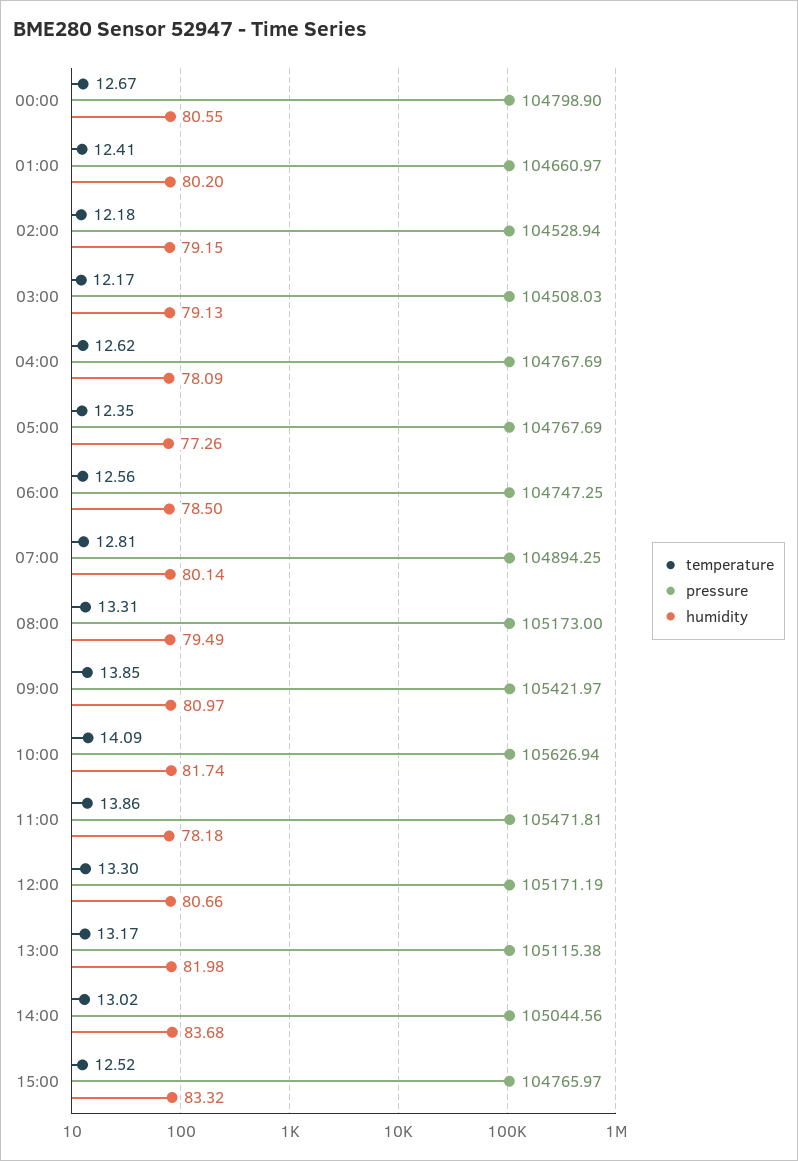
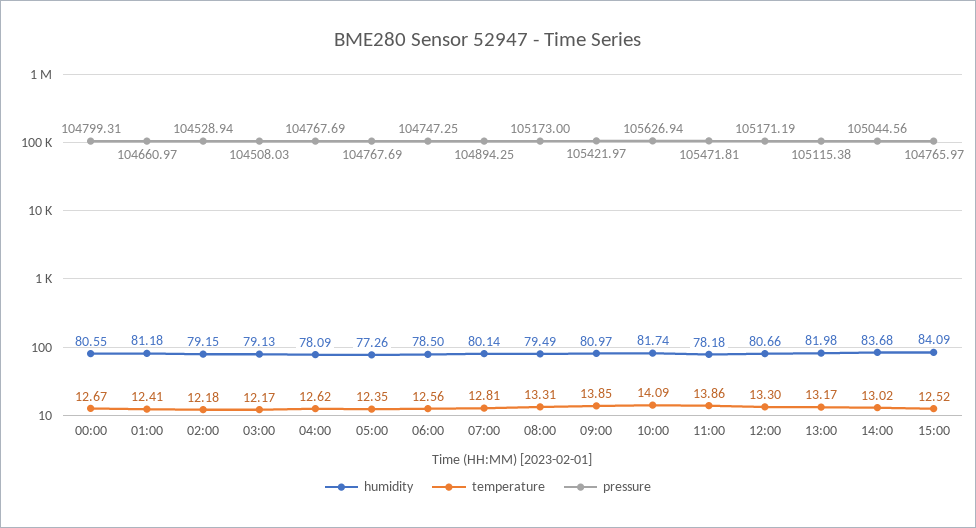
pressure, 00:00: 104798.9 -> 104799.31
humidity, 01:00: 80.2 -> 81.18
humidity, 15:00: 83.32 -> 84.09

